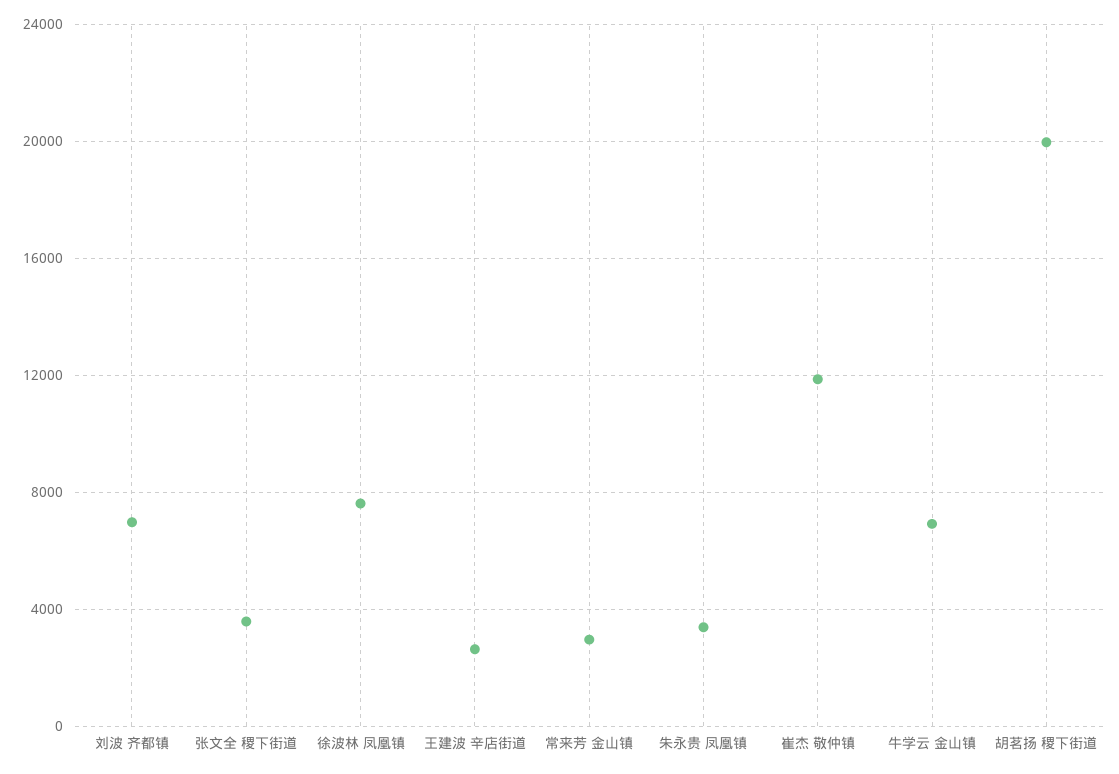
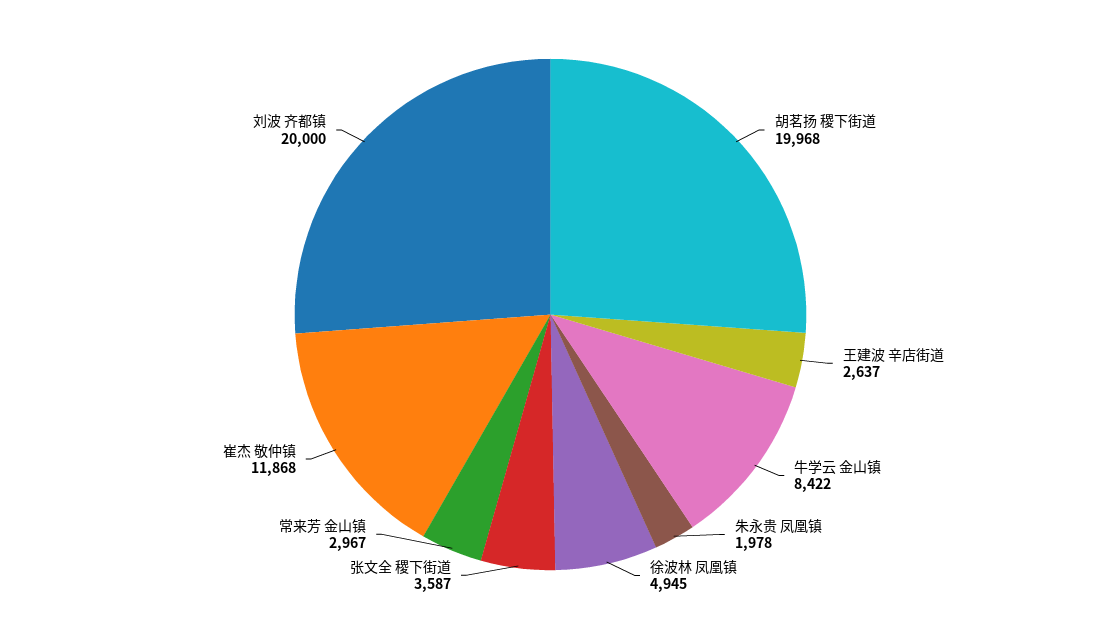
刘波 齐都镇: 7000 -> 20000
徐波林 凤凰镇: 7500 -> 4945
朱永贵 凤凰镇: 3500 -> 1978
牛学云 金山镇: 7000 -> 8422

